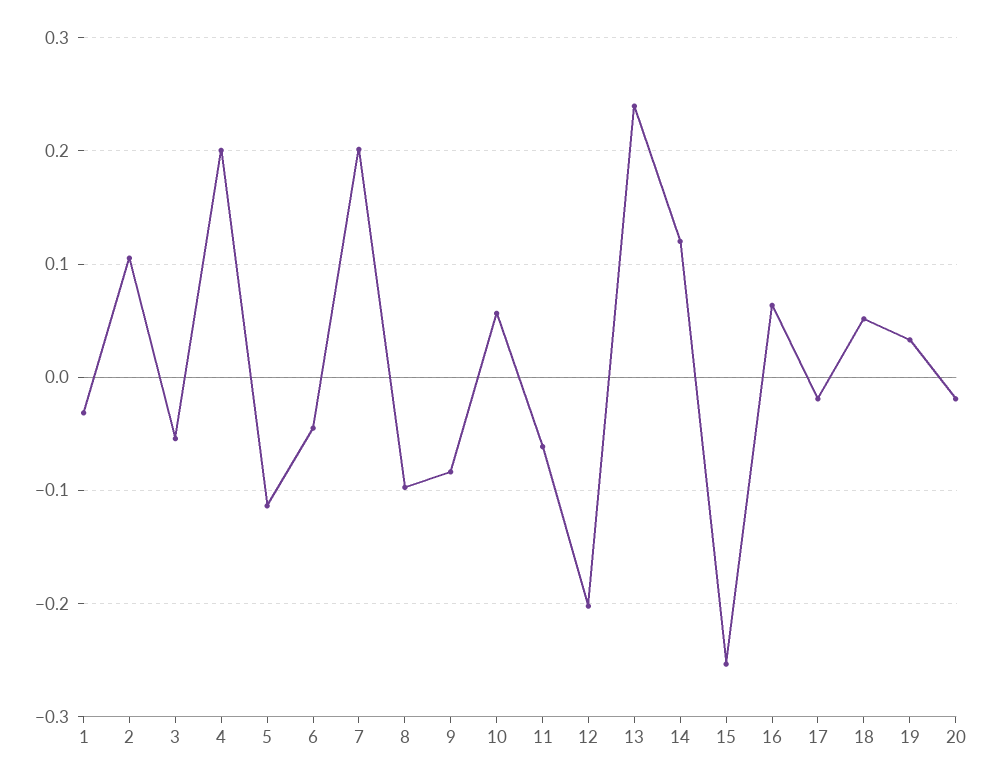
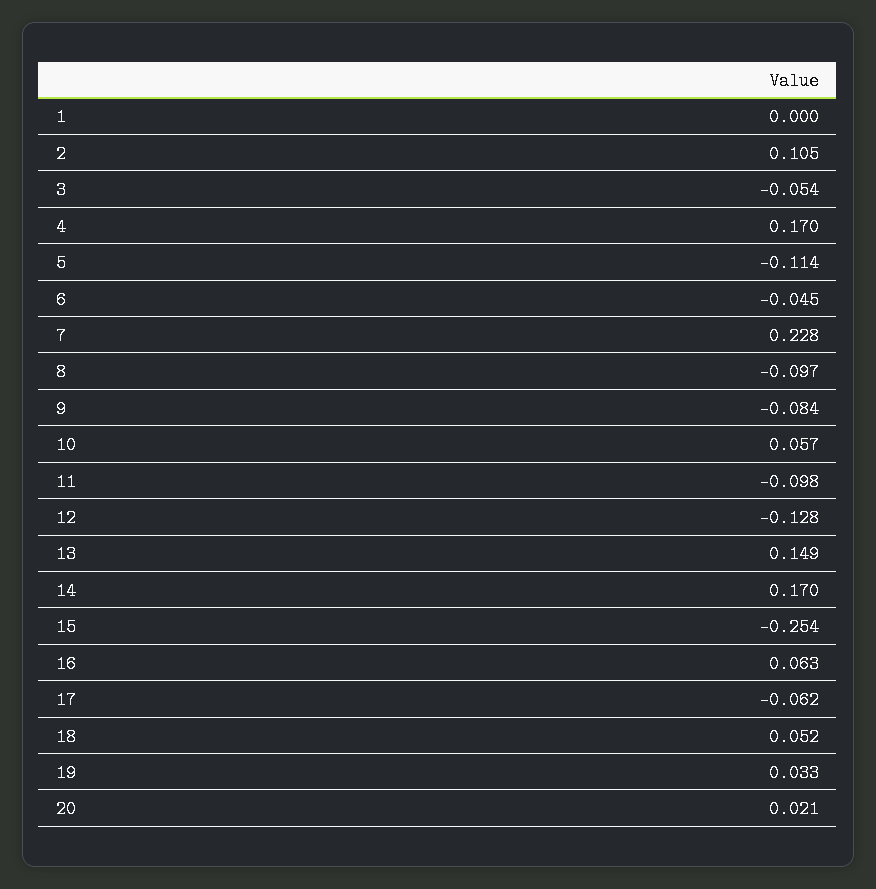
1: -0.03 -> 0
4: 0.2 -> 0.17
7: 0.2 -> 0.228
11: -0.06 -> -0.098
12: -0.2 -> -0.128
13: 0.24 -> 0.149
14: 0.12 -> 0.17
17: -0.02 -> -0.062
20: -0.02 -> 0.021

